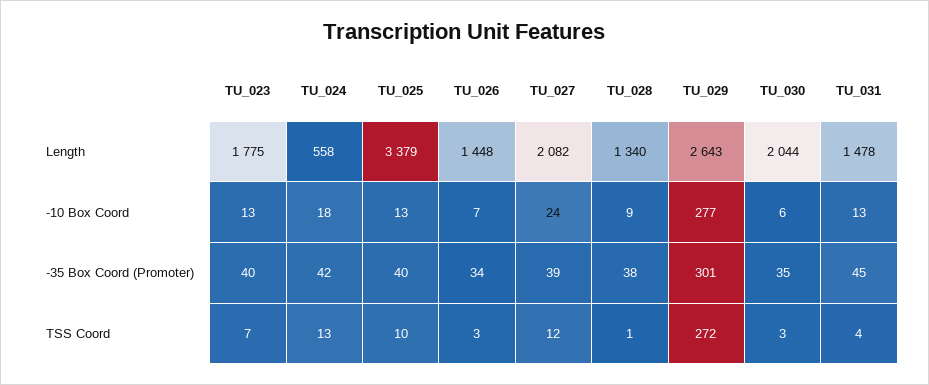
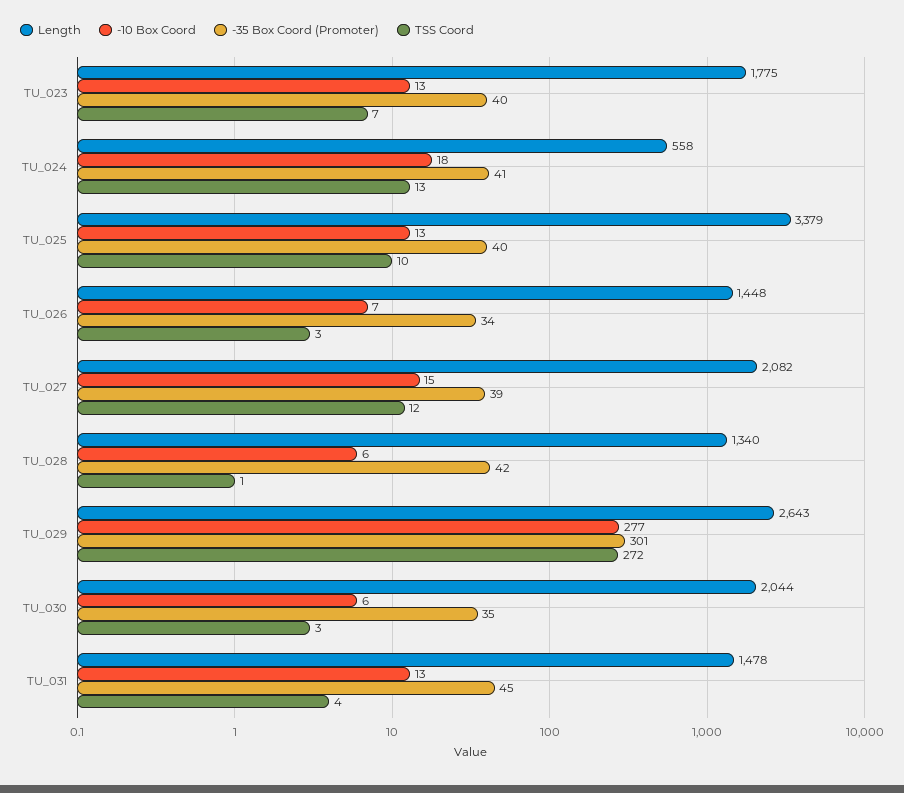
-10 Box Coord, TU_027: 24 -> 15
-10 Box Coord, TU_028: 9 -> 6
-35 Box Coord (Promoter), TU_024: 42 -> 41
-35 Box Coord (Promoter), TU_028: 38 -> 42

